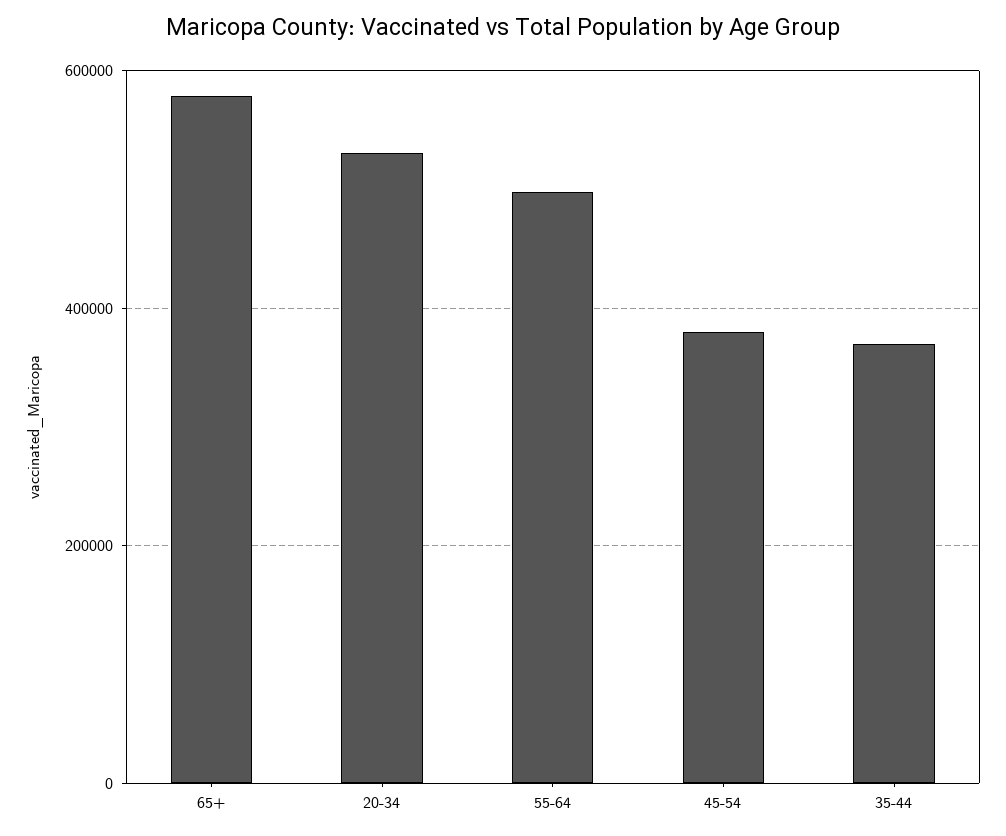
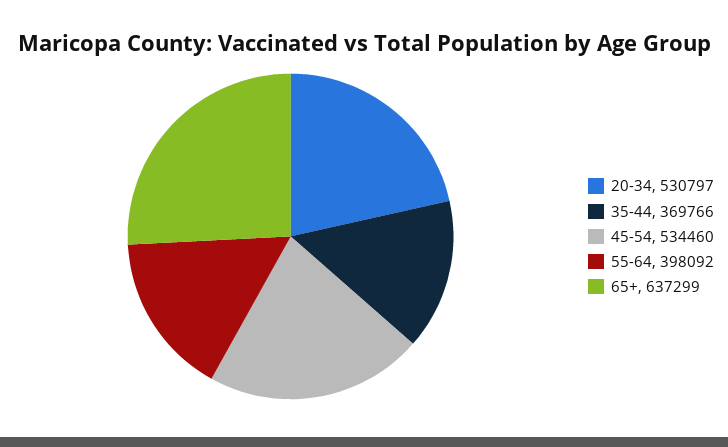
65+: 580000 -> 637299
55-64: 500000 -> 398092
45-54: 380000 -> 534460

